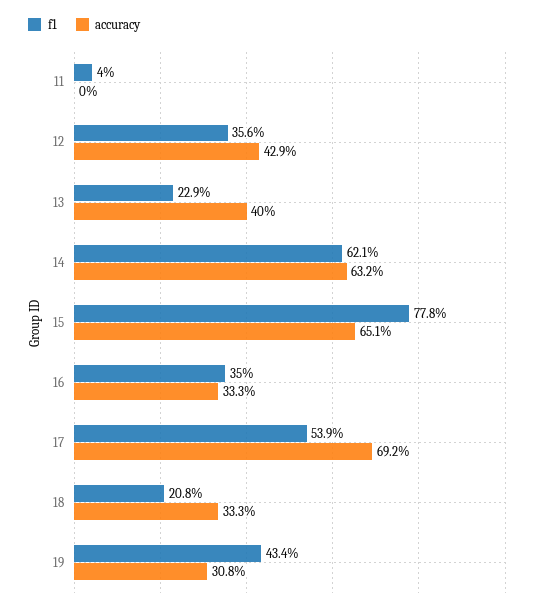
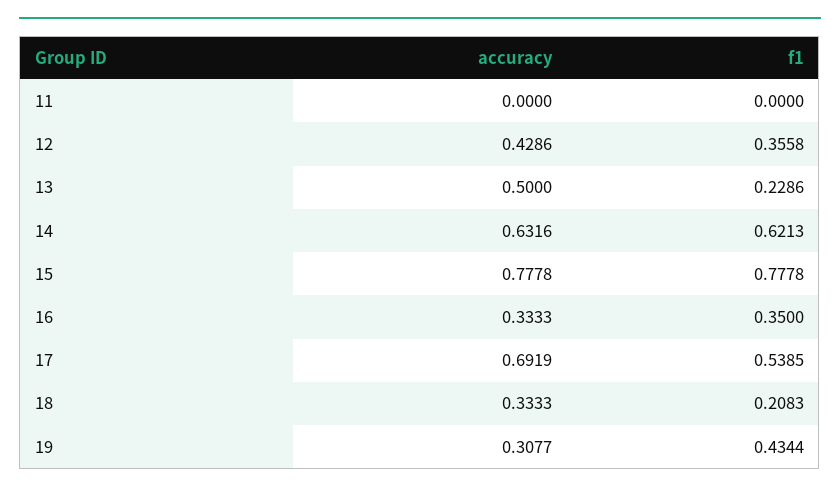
f1, 11: 0.04 -> 0
accuracy, 13: 0.4 -> 0.5
accuracy, 15: 0.651 -> 0.7778

